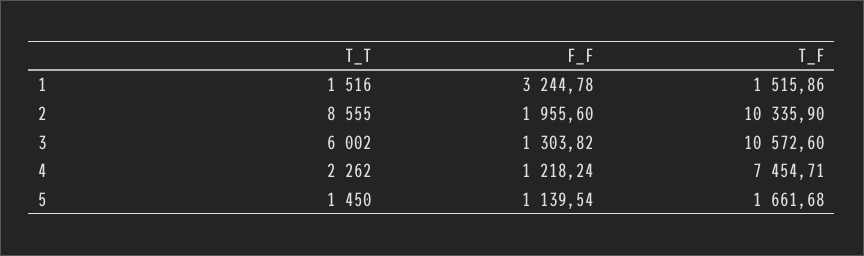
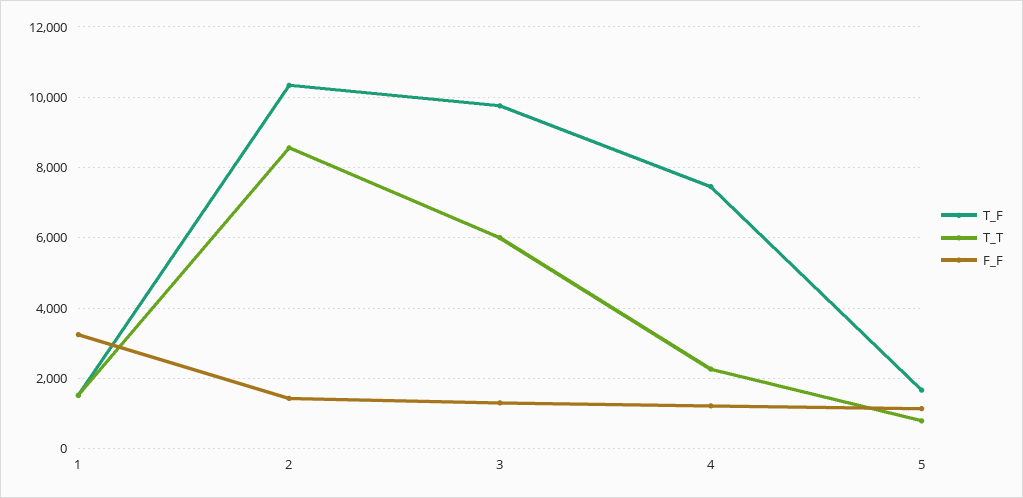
F_F, 2: 1955.6 -> 1400
T_F, 3: 10572.6 -> 9800
T_T, 5: 1450 -> 800

